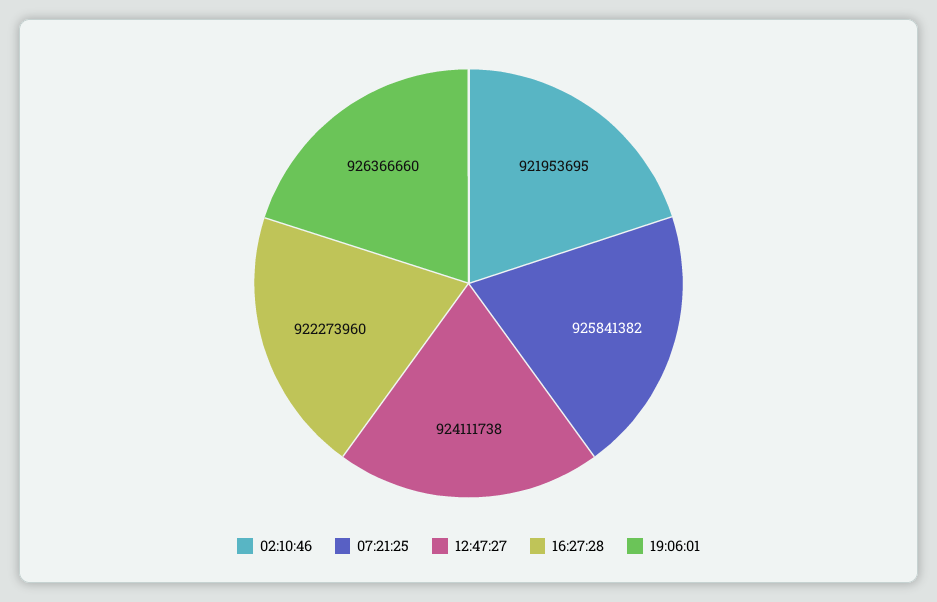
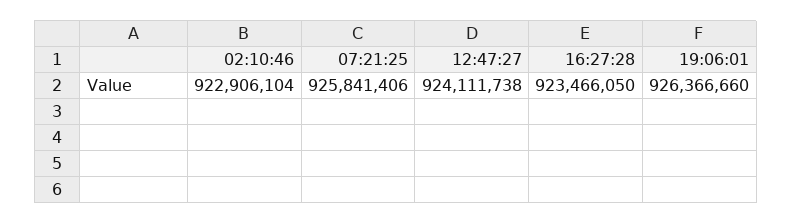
02:10:46: 921953695 -> 922906104
07:21:25: 925841382 -> 925841406
16:27:28: 922273960 -> 923466050

